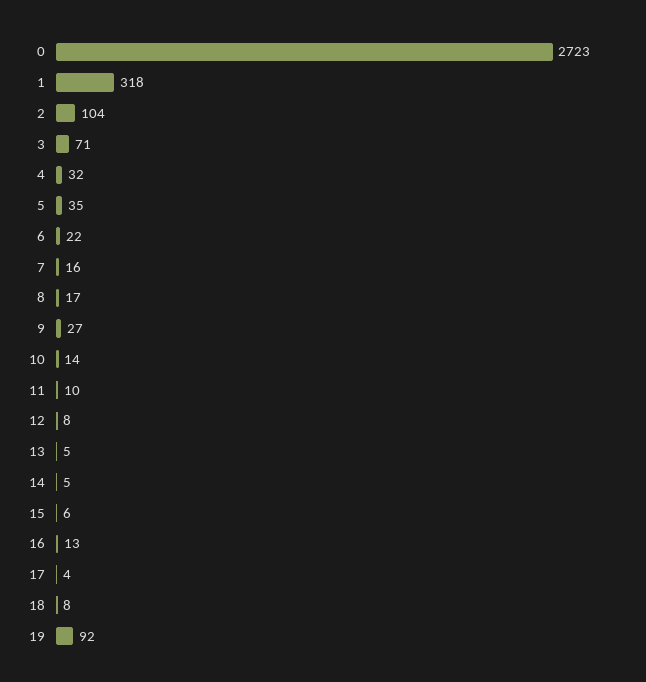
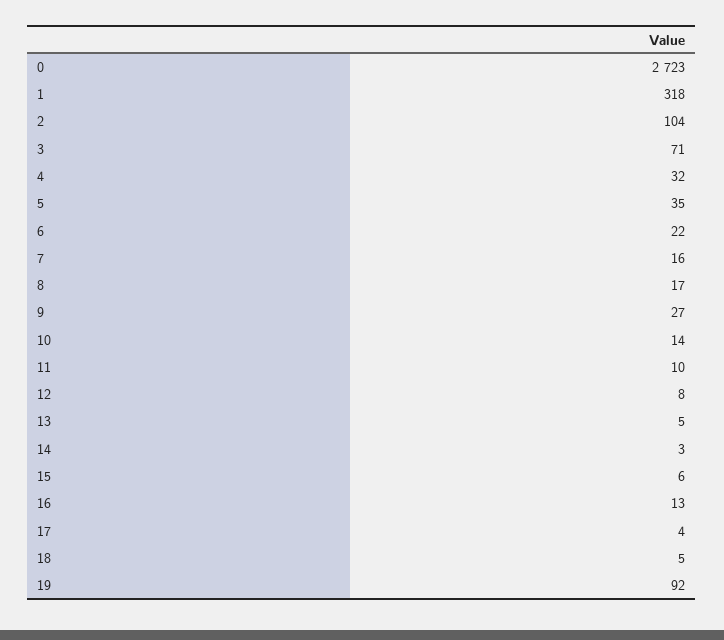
14: 5 -> 3
18: 8 -> 5

